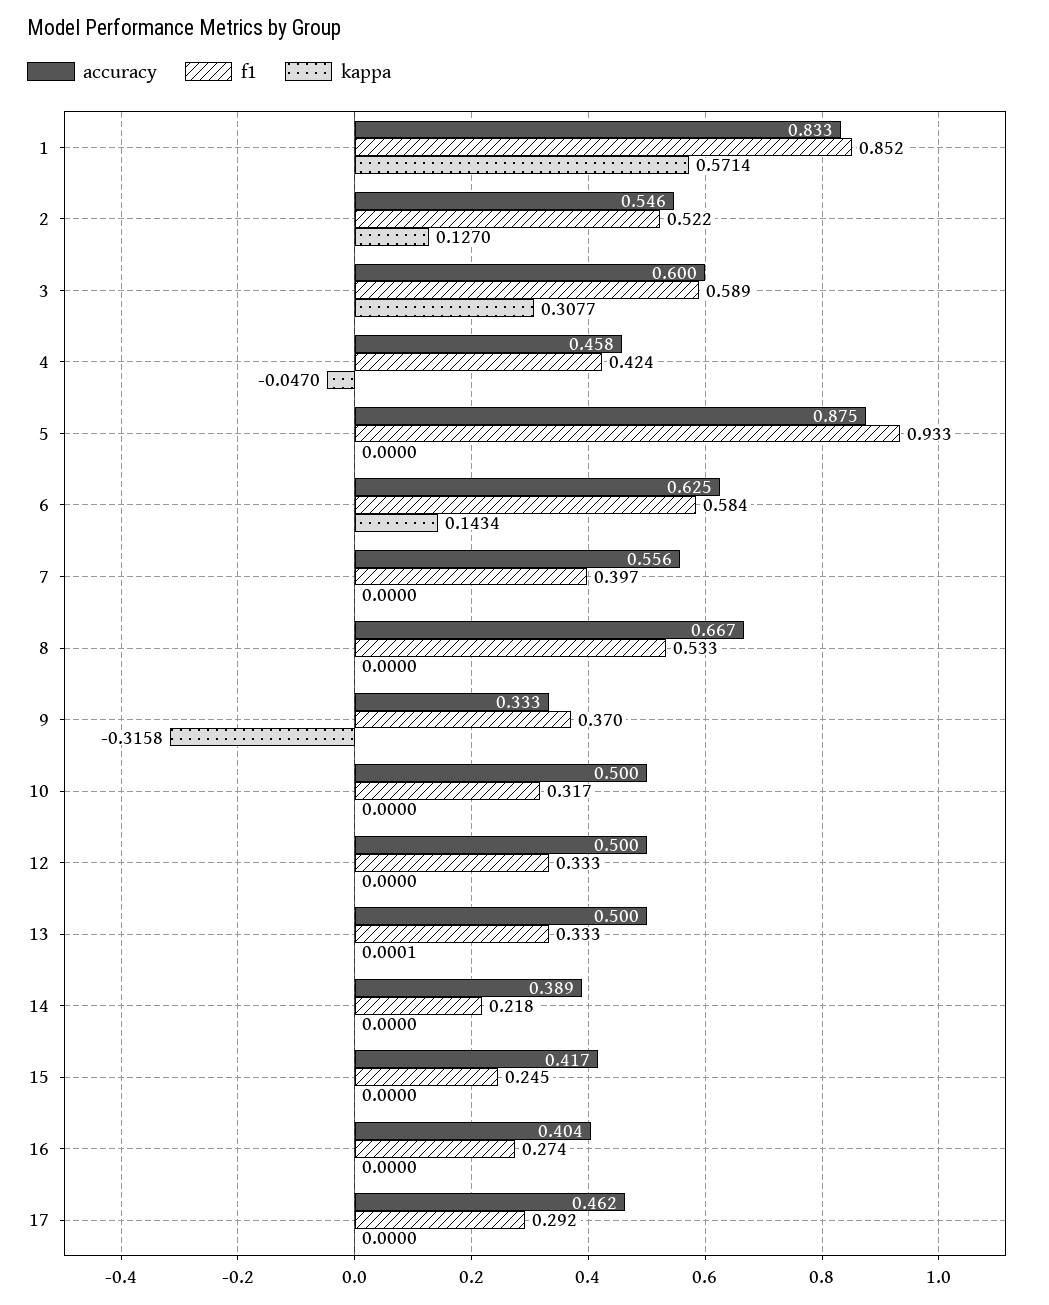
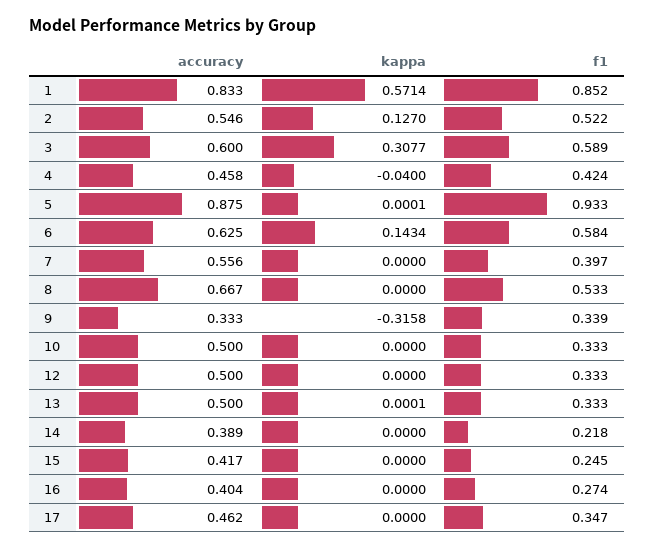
kappa, 4: -0.047 -> -0.04
kappa, 5: 0 -> 0.0001
f1, 9: 0.37 -> 0.339
f1, 10: 0.317 -> 0.333
f1, 17: 0.292 -> 0.347

